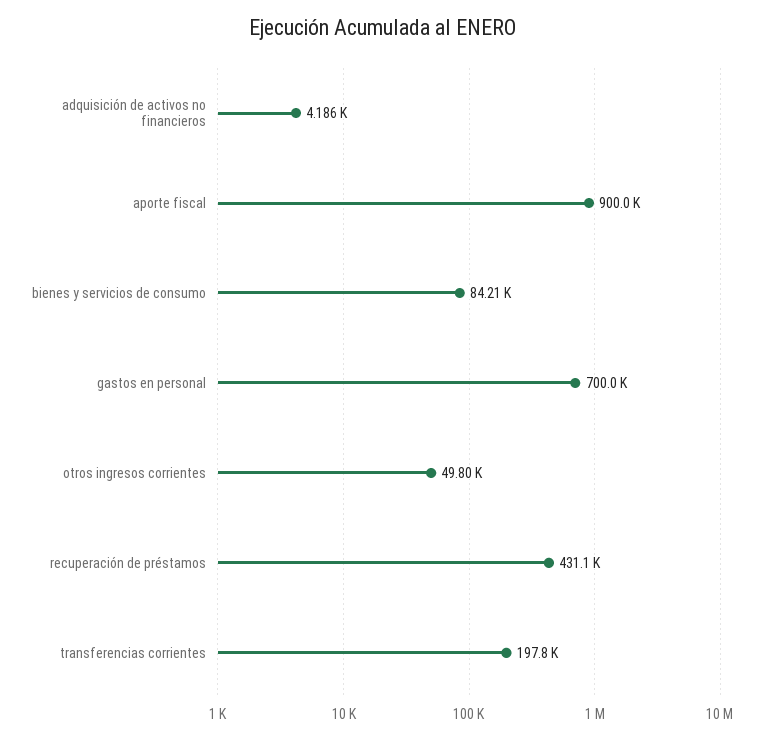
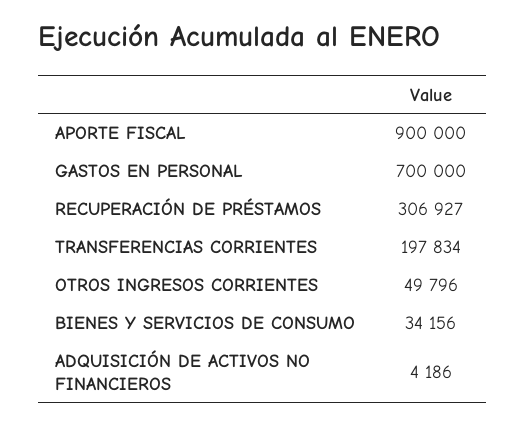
bienes y servicios de consumo: 84210 -> 34156
recuperación de préstamos: 431100 -> 306927

